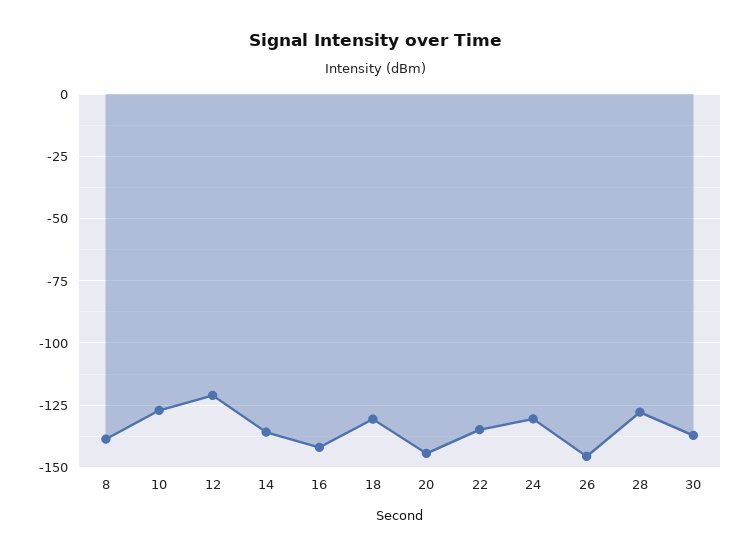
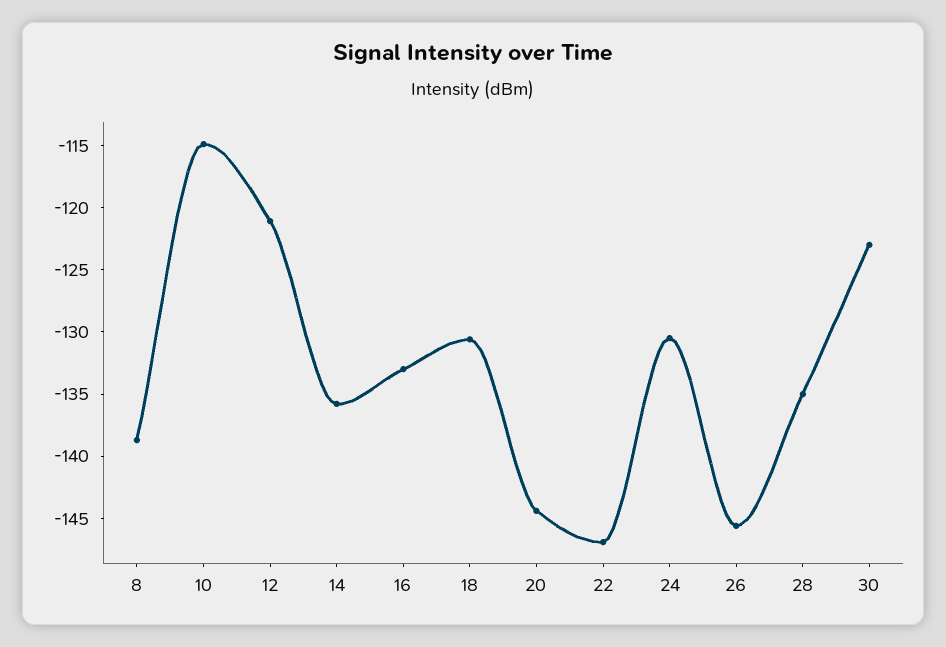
10: -127.5 -> -115
16: -142.5 -> -133
22: -135 -> -147
28: -127.5 -> -135
30: -137.5 -> -123

